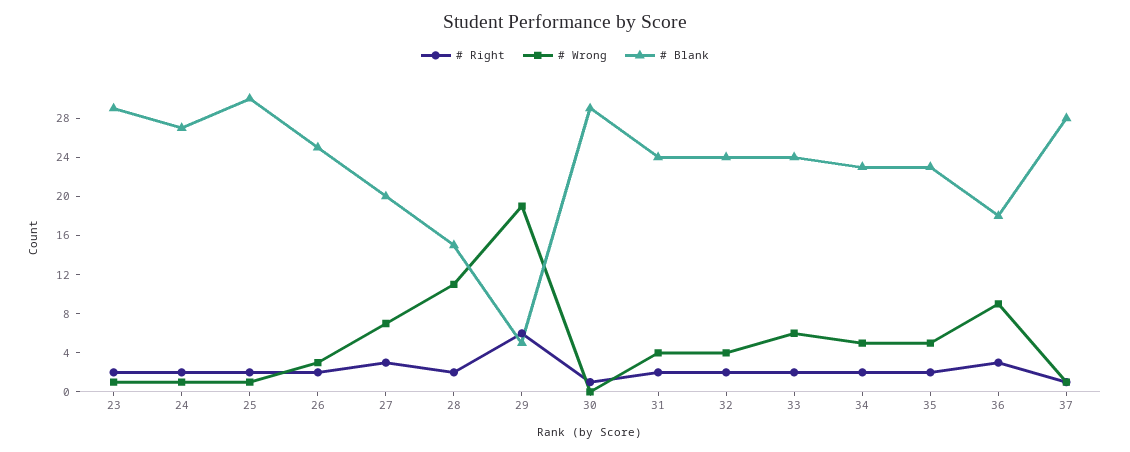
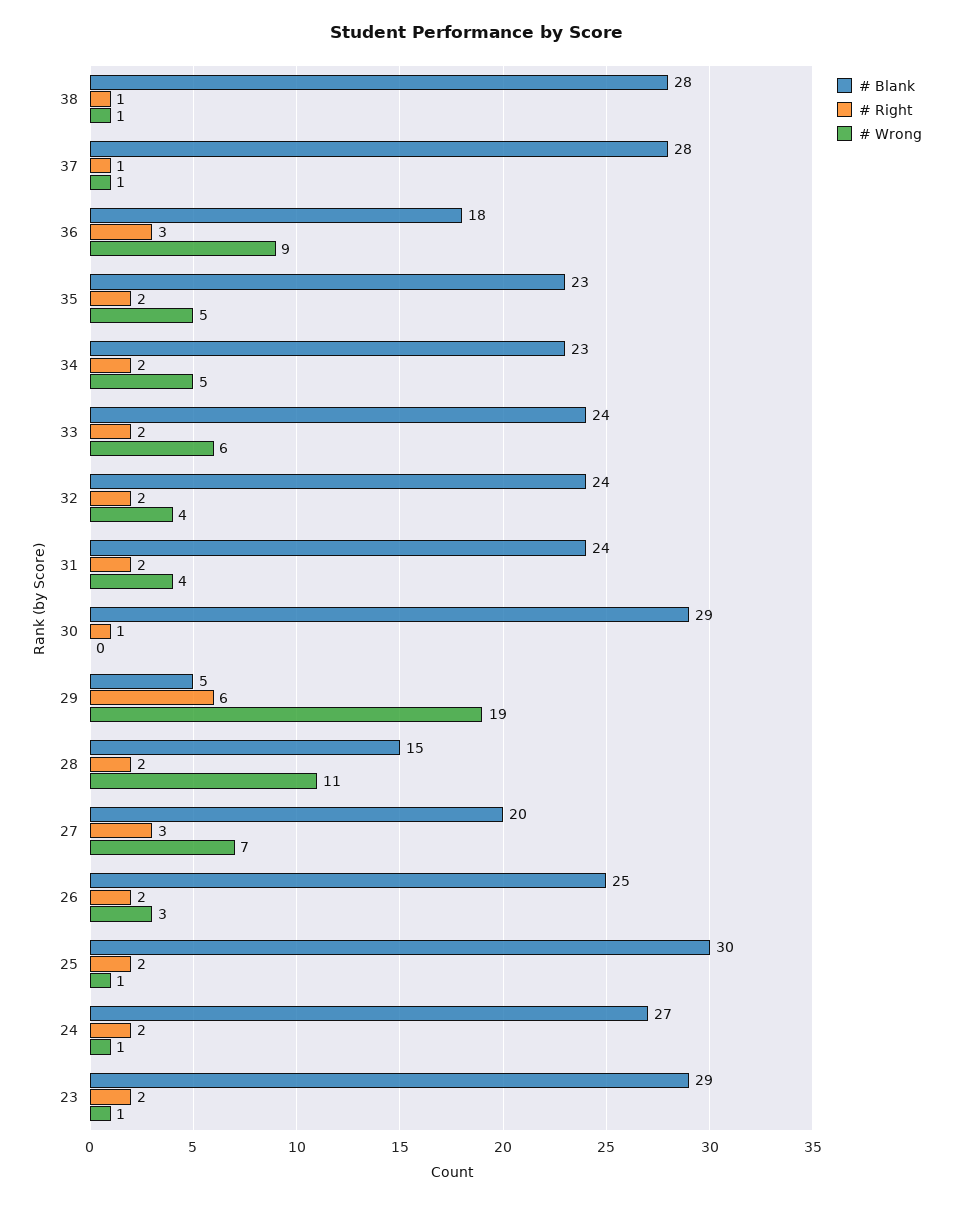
# Blank, 38: none -> 28
# Right, 38: none -> 1
# Wrong, 38: none -> 1

